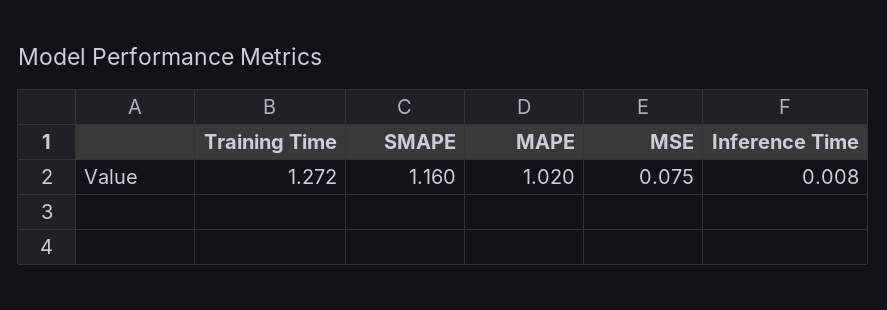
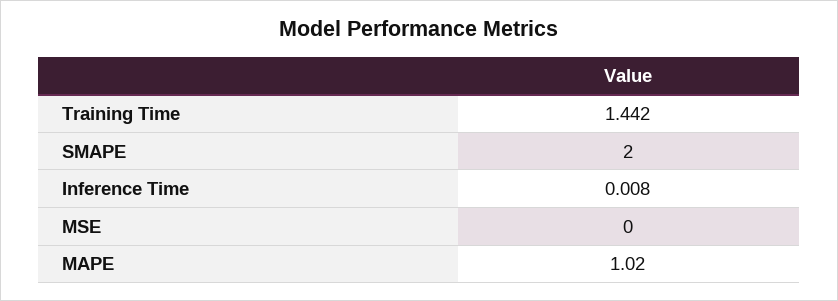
Training Time: 1.272 -> 1.442
SMAPE: 1.16 -> 2
MSE: 0.075 -> 0

